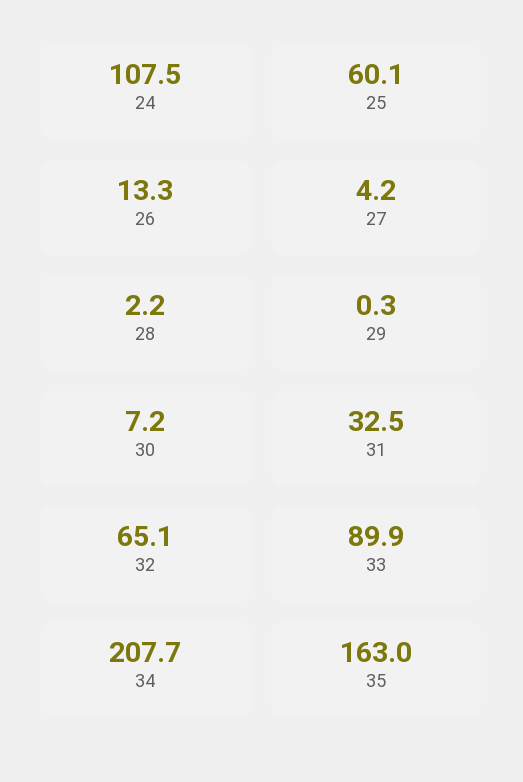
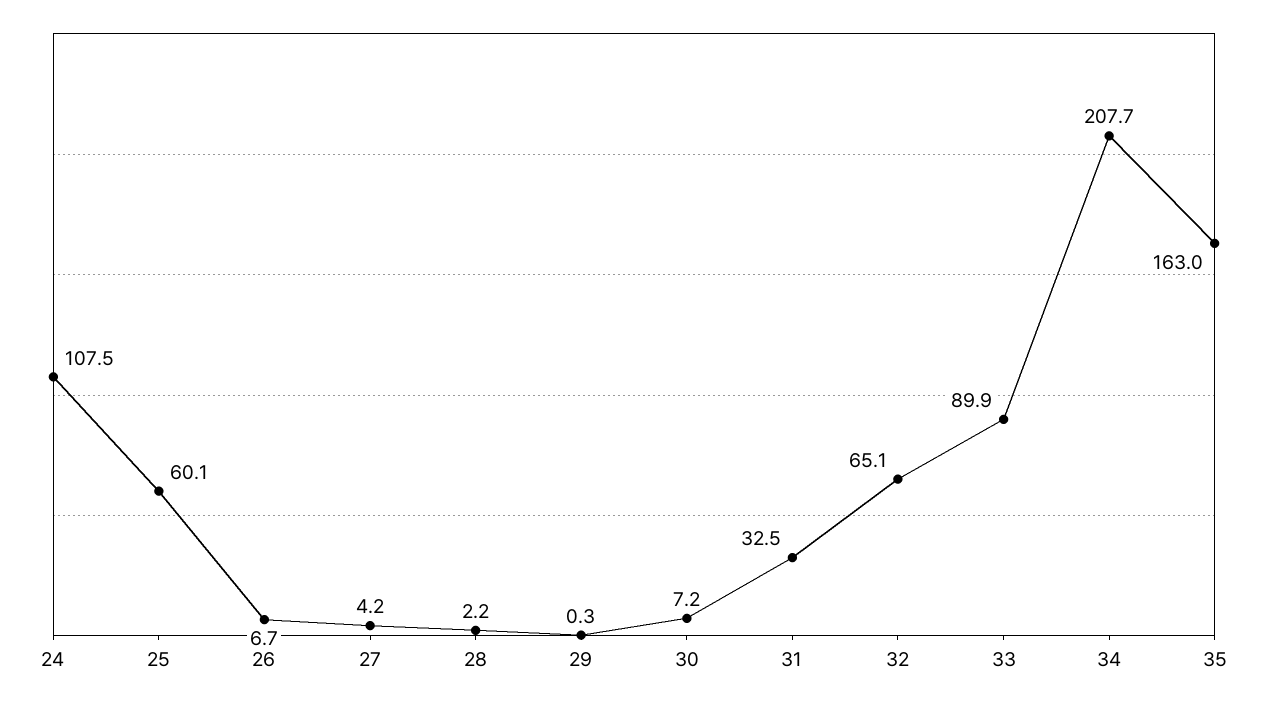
26: 13.3 -> 6.7

